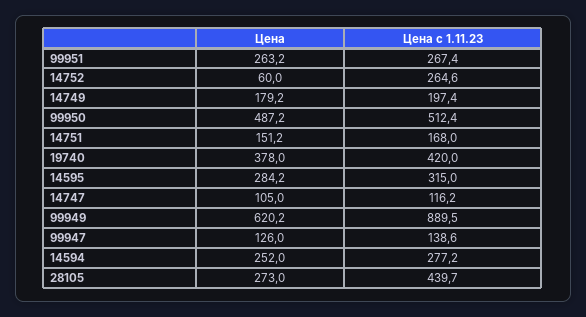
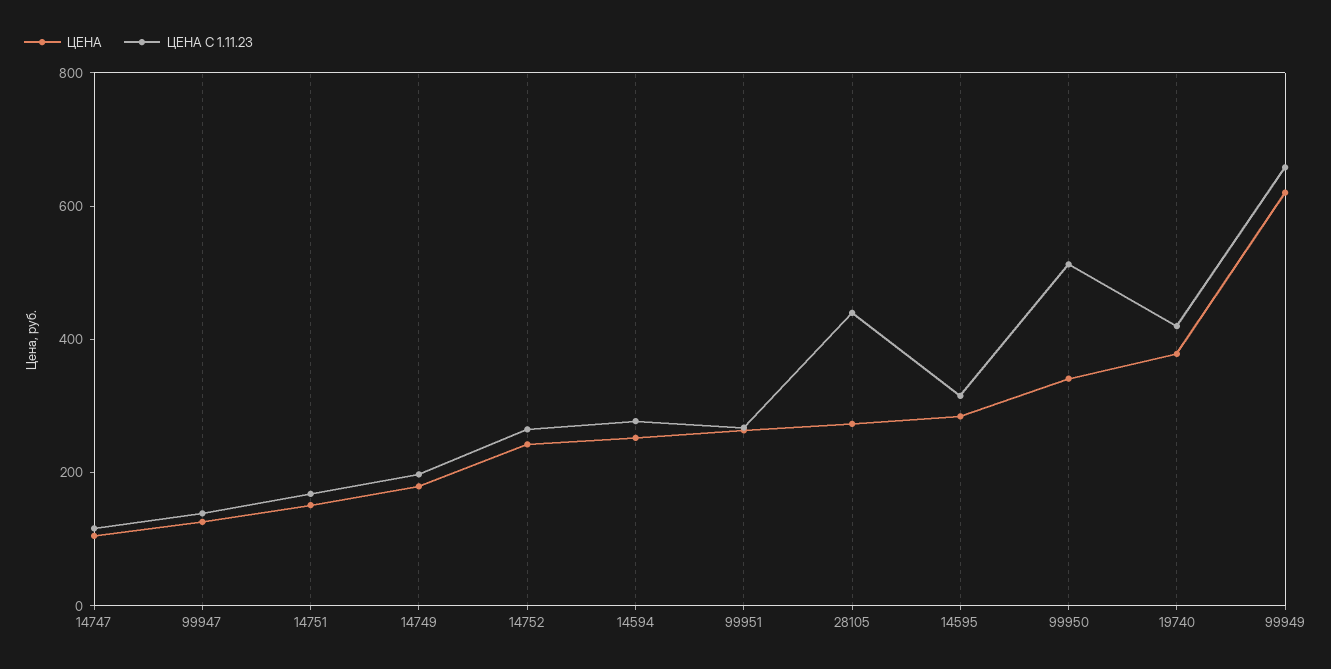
Цена, 14752: 60 -> 250
Цена, 99950: 487.2 -> 350
Цена с 1.11.23, 99949: 889.5 -> 650

